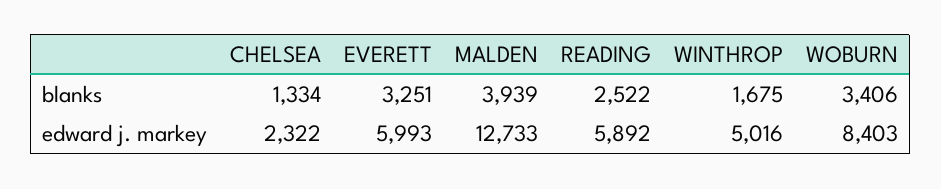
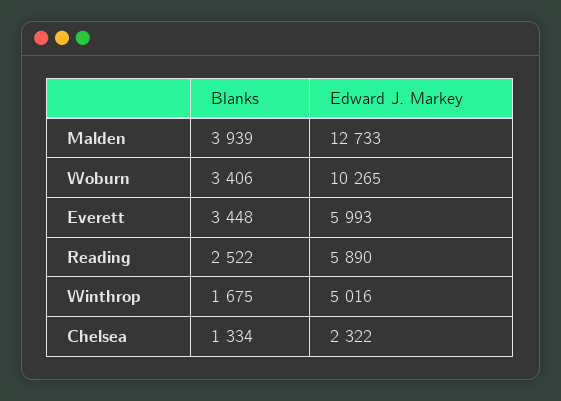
EVERETT, blanks: 3251 -> 3448
READING, edward j. markey: 5892 -> 5890
WOBURN, edward j. markey: 8403 -> 10265

